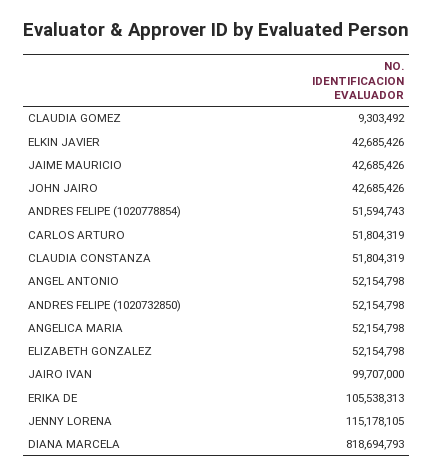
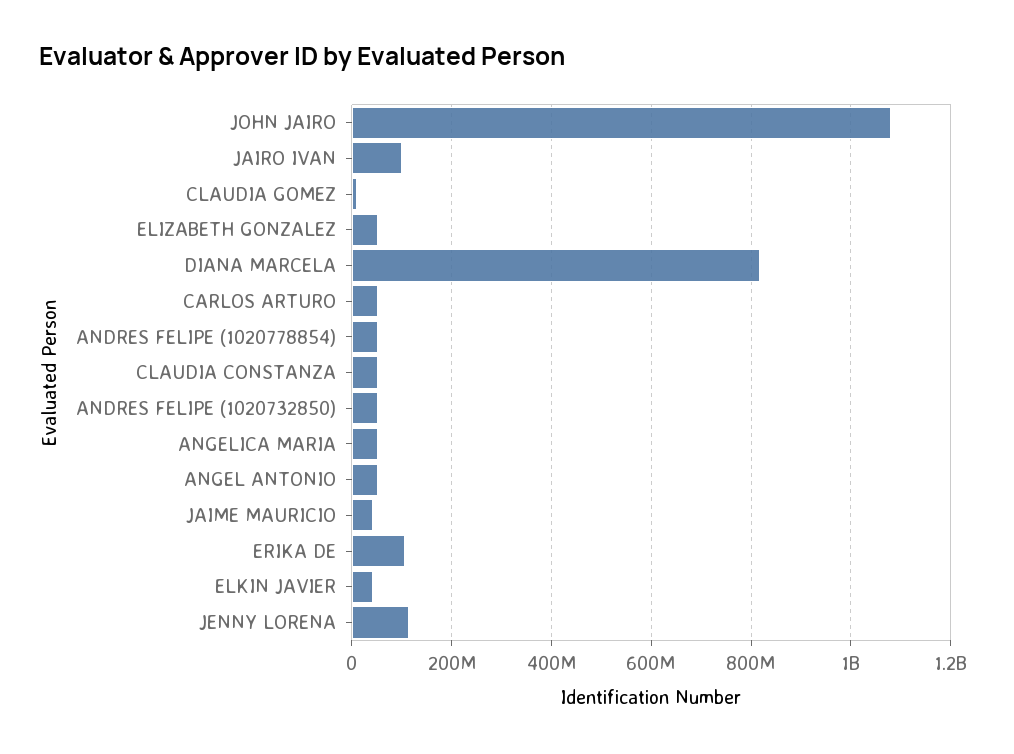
JOHN JAIRO: 42685426 -> 1080000000

